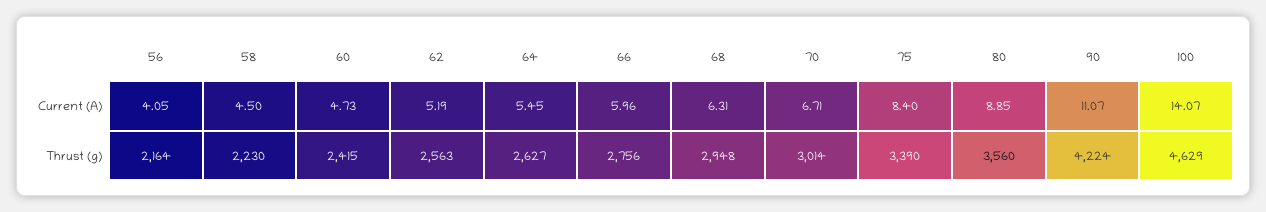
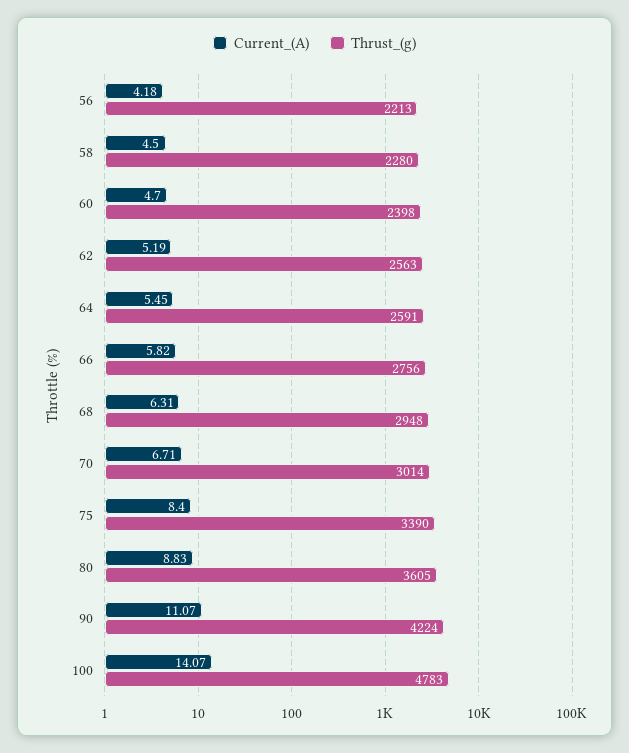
Current (A), 56: 4.05 -> 4.18
Current (A), 60: 4.73 -> 4.7
Current (A), 66: 5.96 -> 5.82
Current (A), 80: 8.85 -> 8.83
Thrust (g), 56: 2164 -> 2213
Thrust (g), 58: 2230 -> 2280
Thrust (g), 60: 2415 -> 2398
Thrust (g), 64: 2627 -> 2591
Thrust (g), 80: 3560 -> 3605
Thrust (g), 100: 4629 -> 4783

